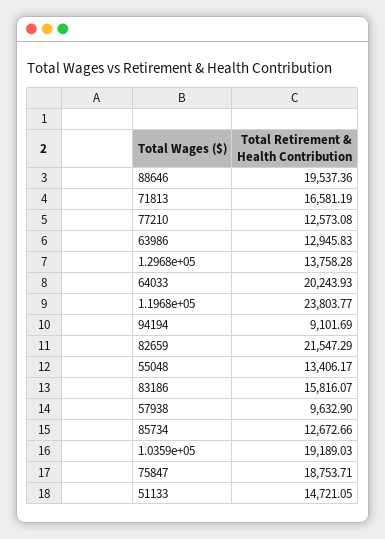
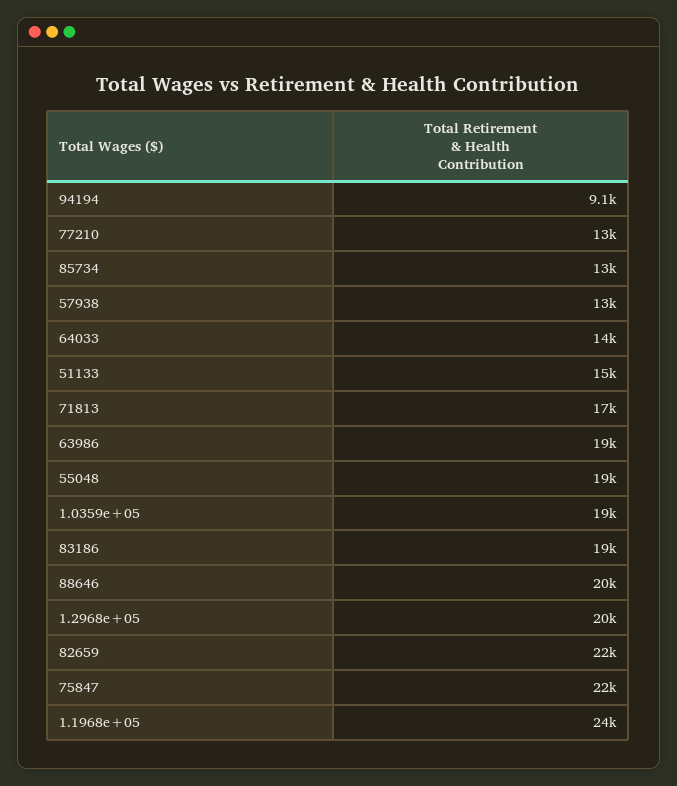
63986: 12945.83 -> 19000
1.2968e+05: 13758.28 -> 20000
64033: 20243.93 -> 14000
55048: 13406.17 -> 19000
83186: 15816.07 -> 19000
57938: 9632.9 -> 13000
75847: 18753.71 -> 22000

